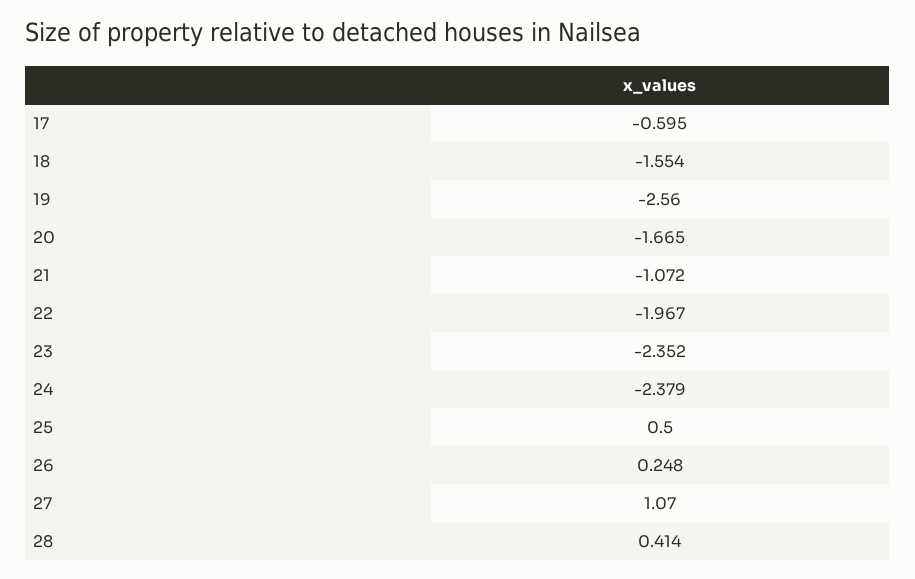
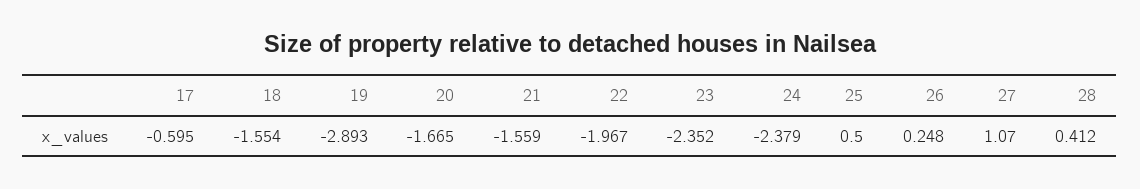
19: -2.56 -> -2.893
21: -1.072 -> -1.559
28: 0.414 -> 0.412

